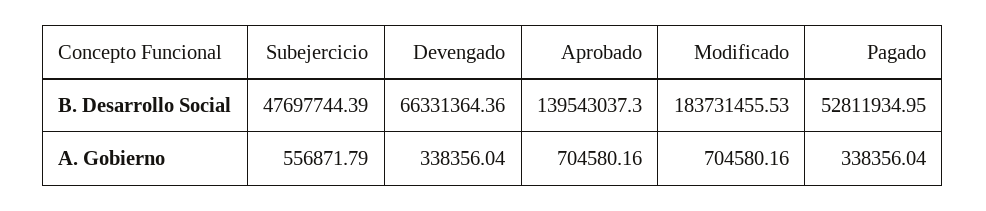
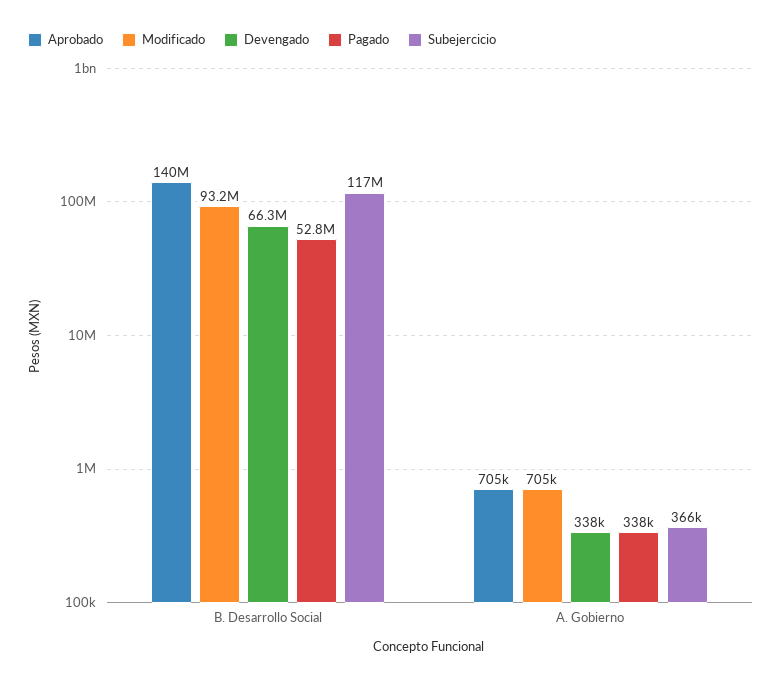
Subejercicio, B. Desarrollo Social: 47697744.39 -> 117000000
Modificado, B. Desarrollo Social: 183731455.53 -> 93200000
Subejercicio, A. Gobierno: 556871.79 -> 366000

